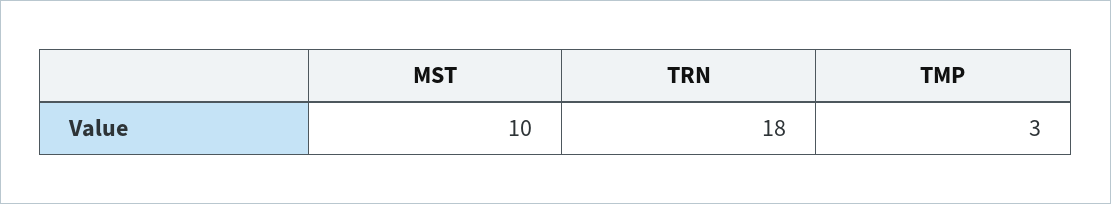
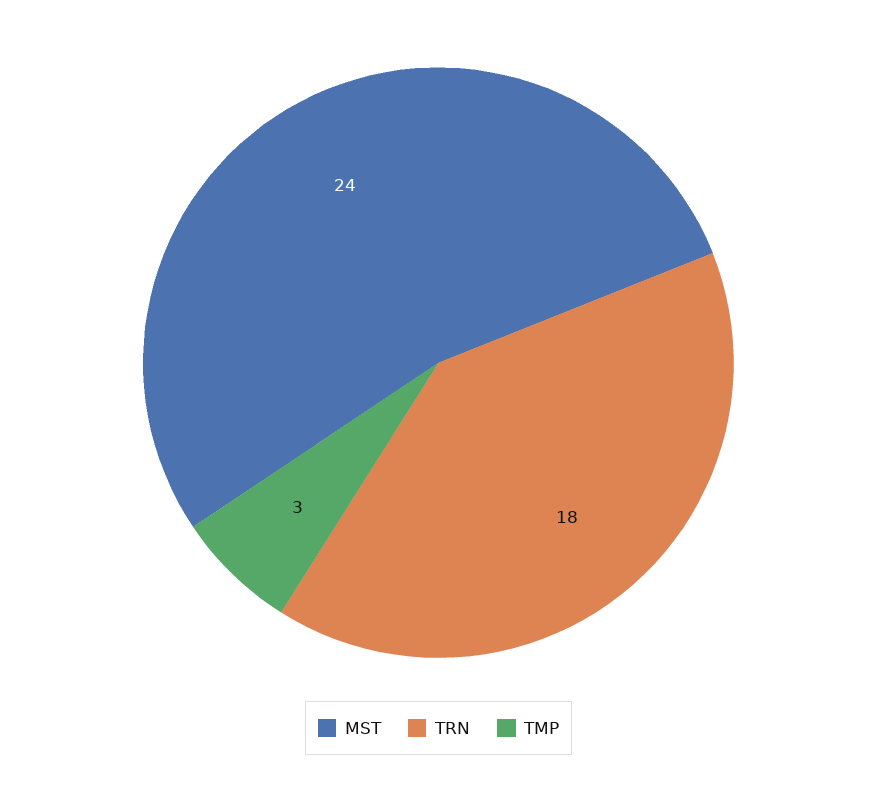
MST: 10 -> 24

